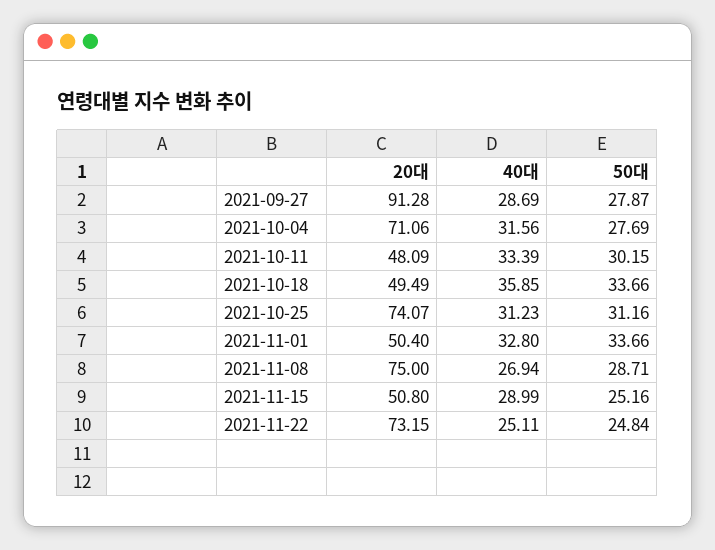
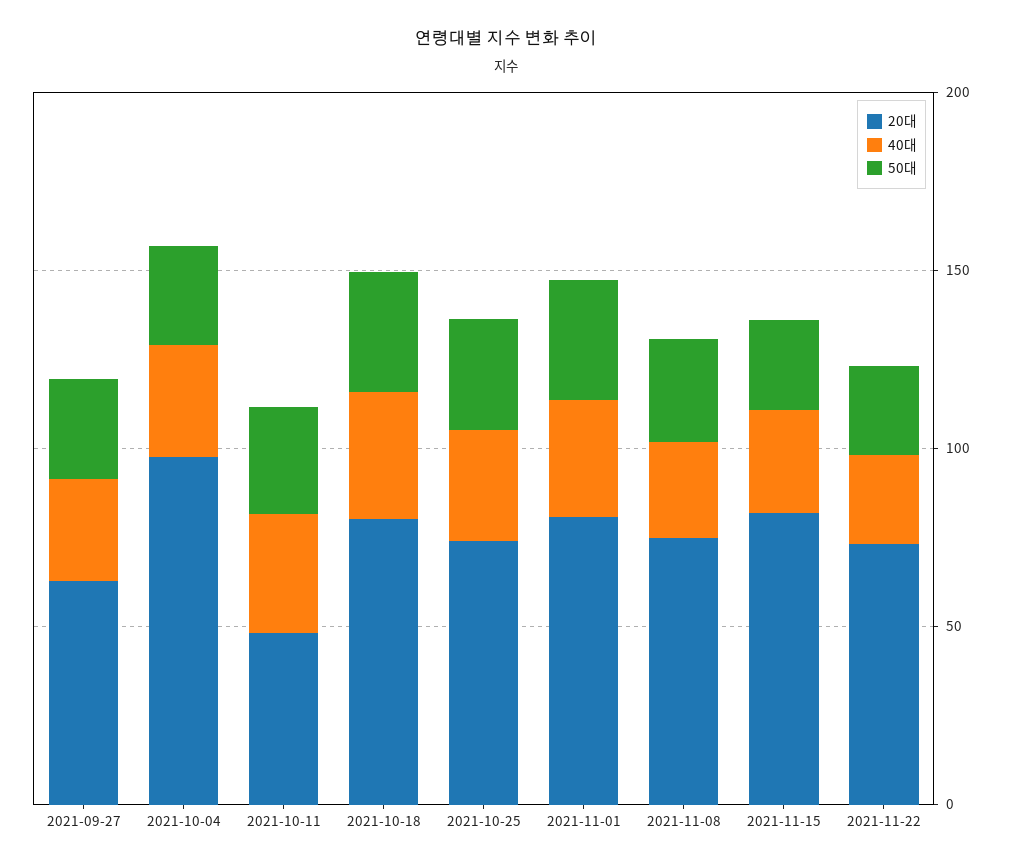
20대, 2021-09-27: 91.28 -> 60
20대, 2021-10-04: 71.06 -> 100
20대, 2021-10-18: 49.49 -> 80
20대, 2021-11-01: 50.4 -> 80
20대, 2021-11-15: 50.8 -> 80

